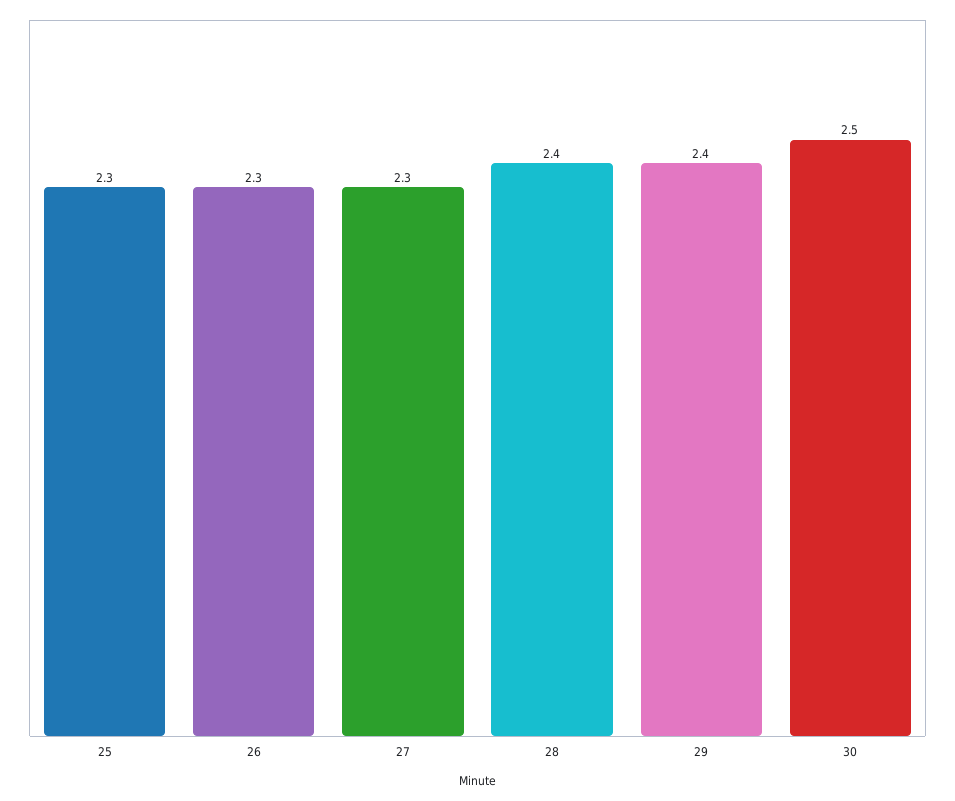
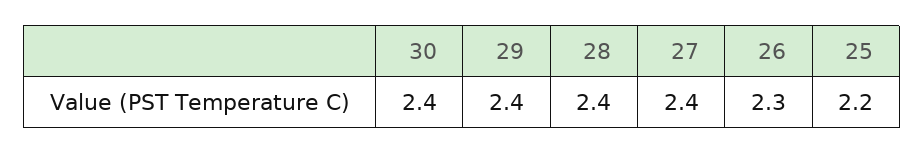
25: 2.3 -> 2.2
27: 2.3 -> 2.4
30: 2.5 -> 2.4

